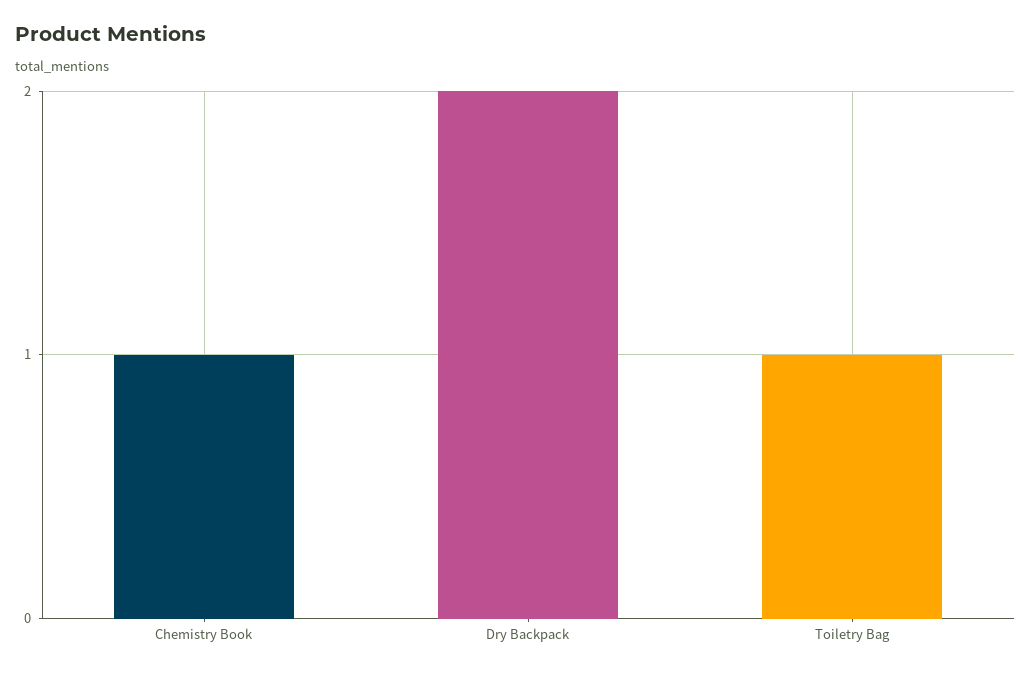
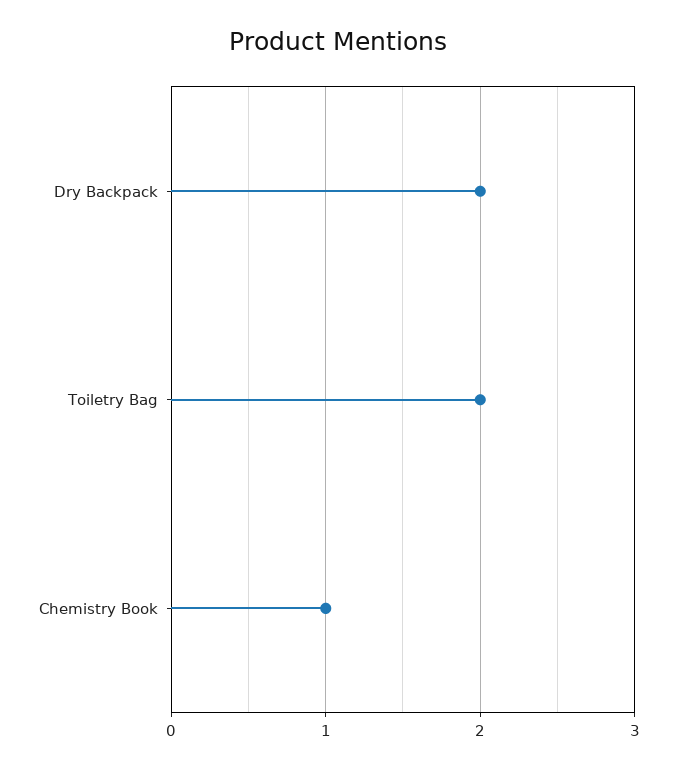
Toiletry Bag: 1 -> 2

